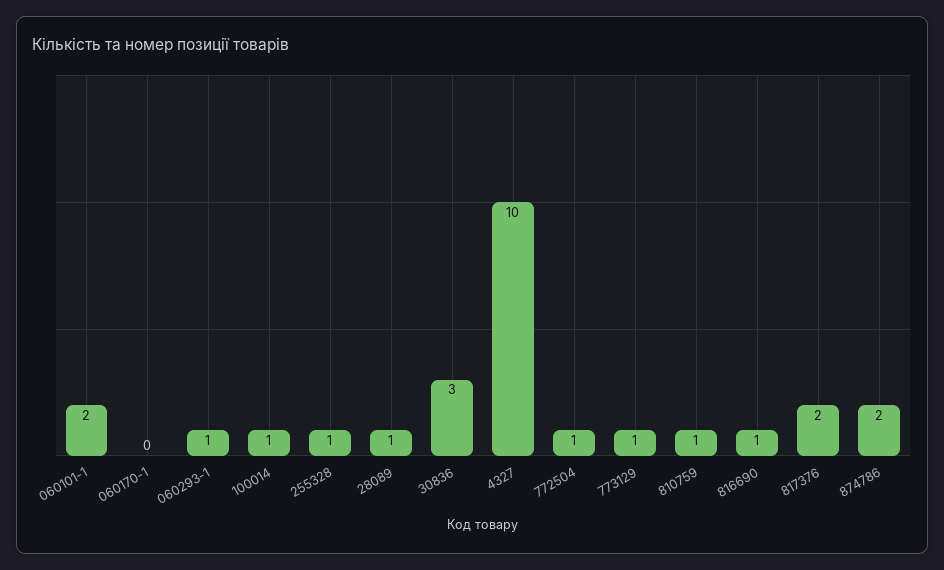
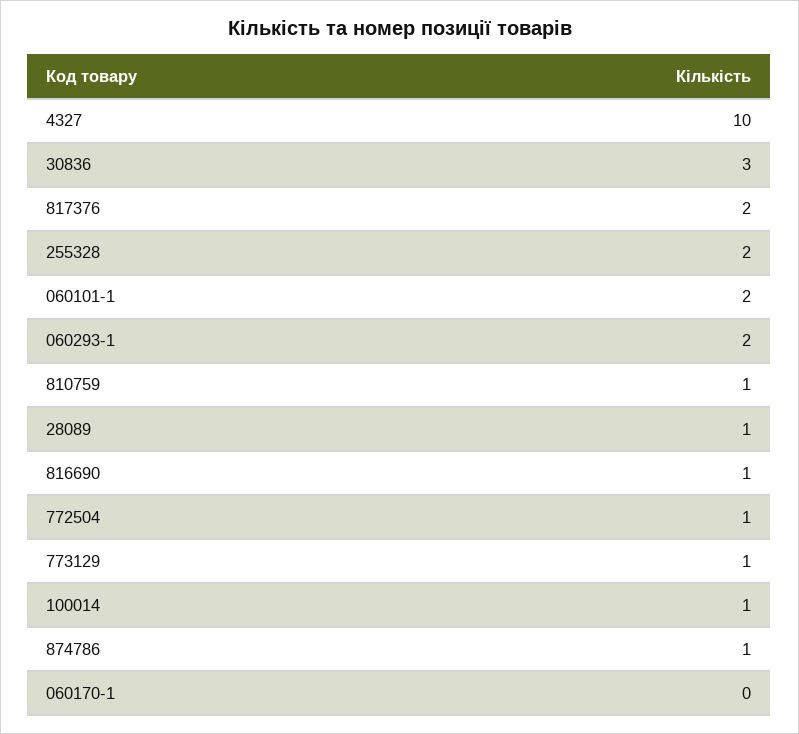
060293-1: 1 -> 2
255328: 1 -> 2
874786: 2 -> 1

